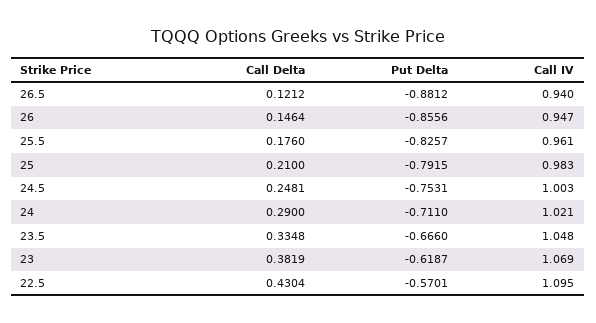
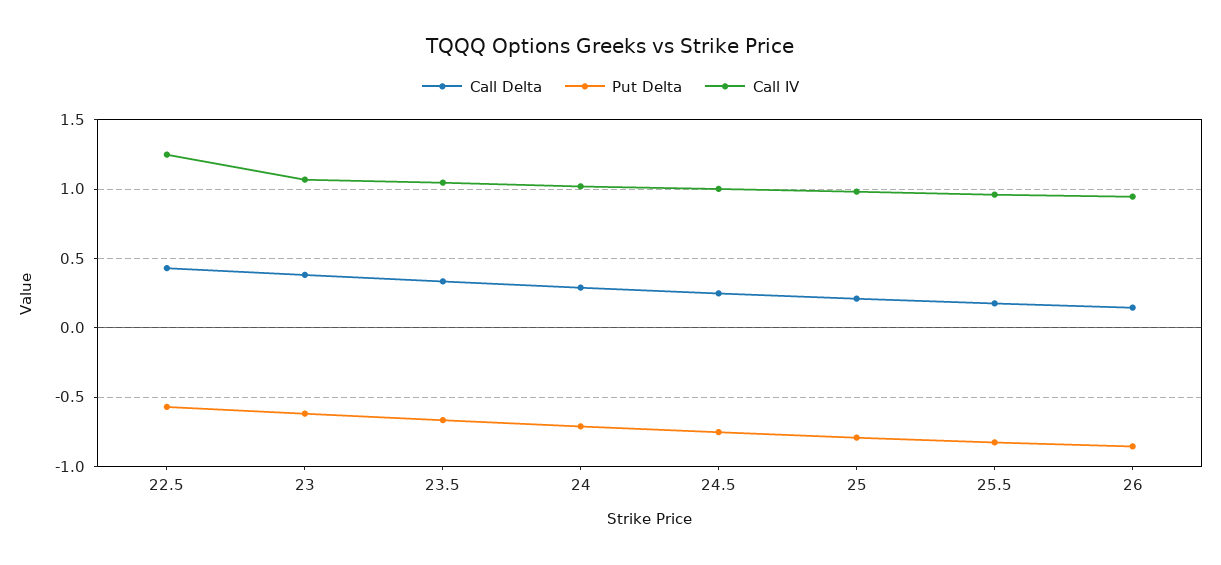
Call Delta, 26.5: 0.1212 -> none
Put Delta, 26.5: -0.8812 -> none
Call IV, 26.5: 0.94 -> none
Call IV, 22.5: 1.095 -> 1.25

